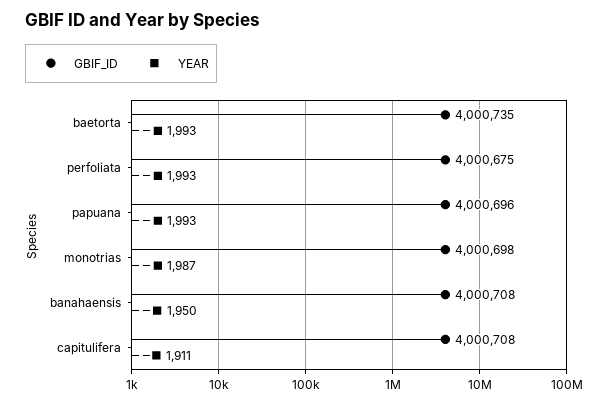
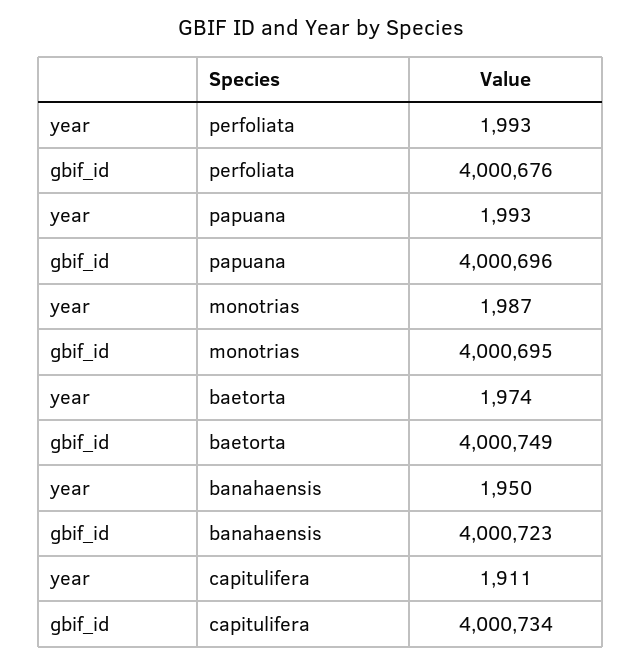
GBIF_ID, baetorta: 4000735 -> 4000749
YEAR, baetorta: 1993 -> 1974
GBIF_ID, perfoliata: 4000675 -> 4000676
GBIF_ID, monotrias: 4000698 -> 4000695
GBIF_ID, banahaensis: 4000708 -> 4000723
GBIF_ID, capitulifera: 4000708 -> 4000734

